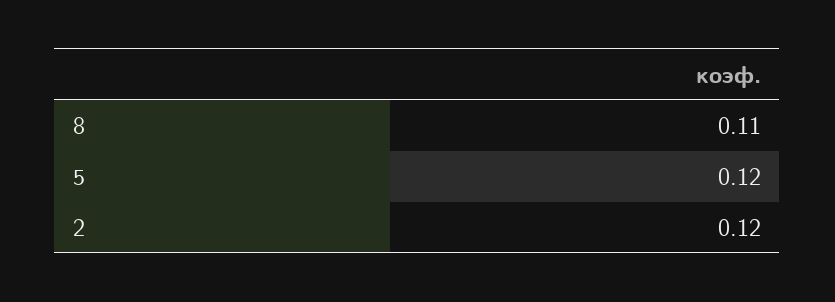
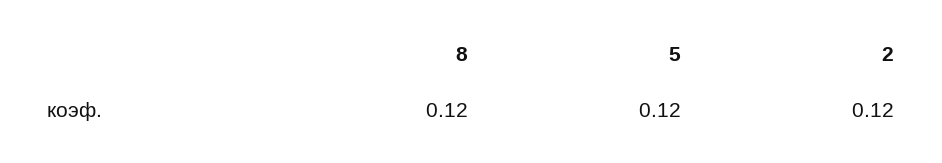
8: 0.11 -> 0.12

